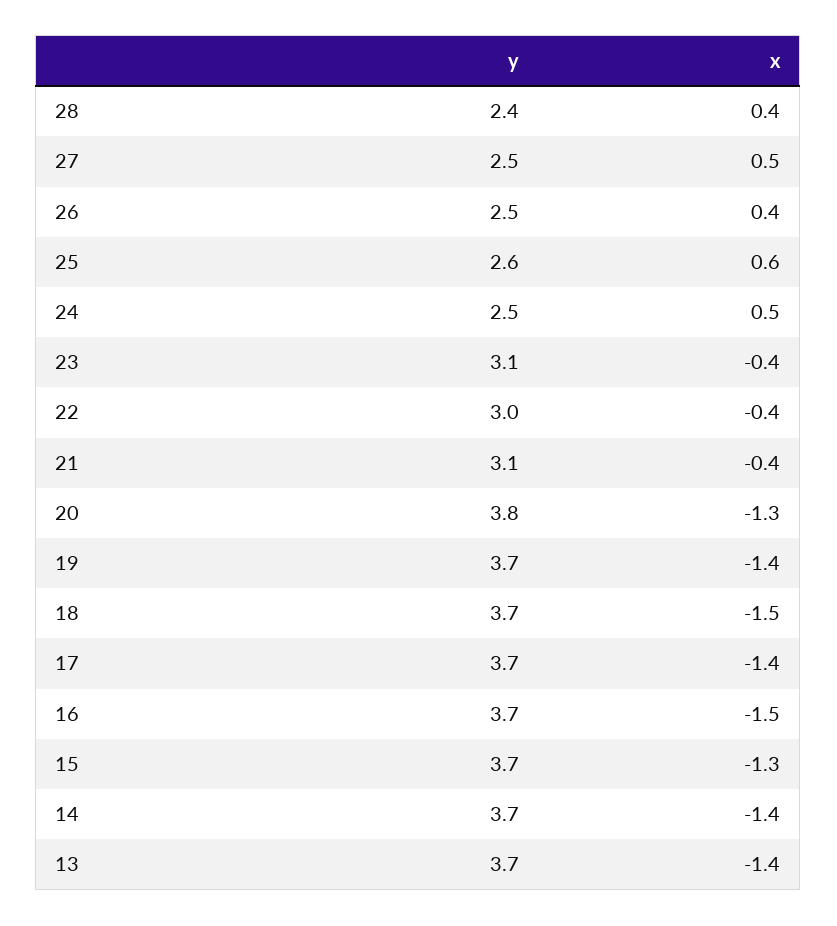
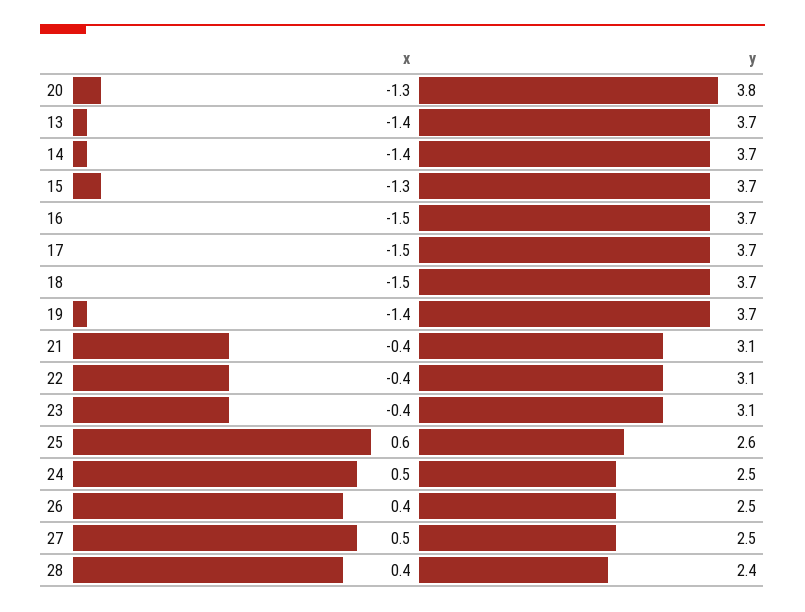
y, 22: 3 -> 3.1
x, 17: -1.4 -> -1.5

